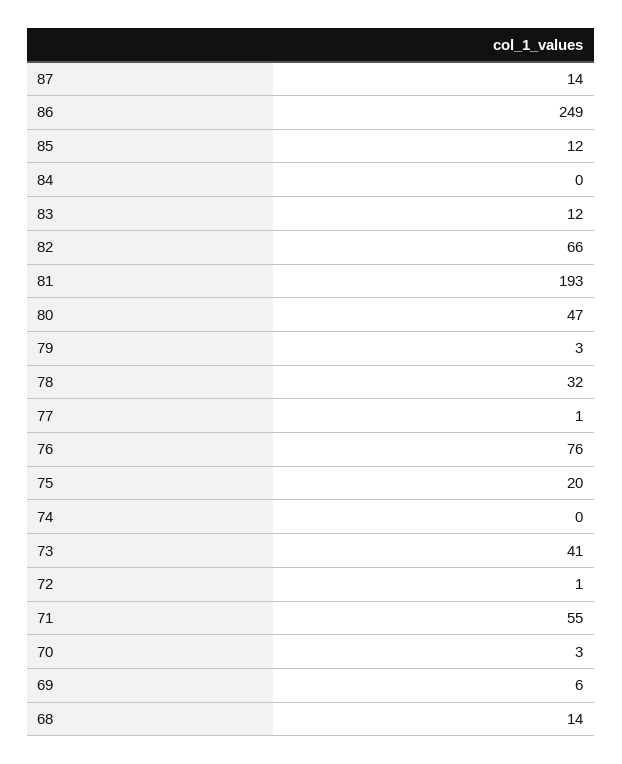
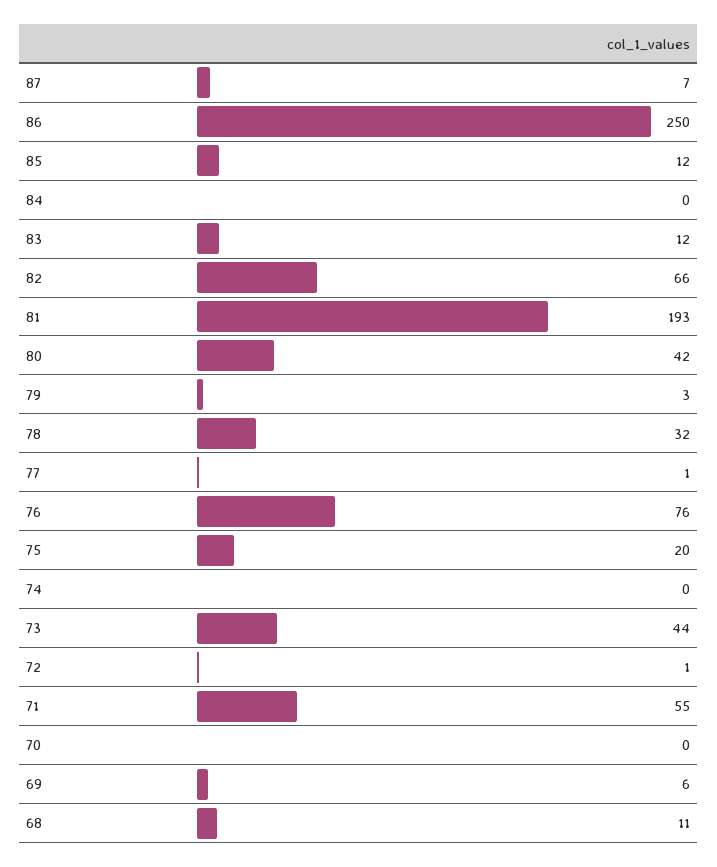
87: 14 -> 7
86: 249 -> 250
80: 47 -> 42
73: 41 -> 44
70: 3 -> 0
68: 14 -> 11

